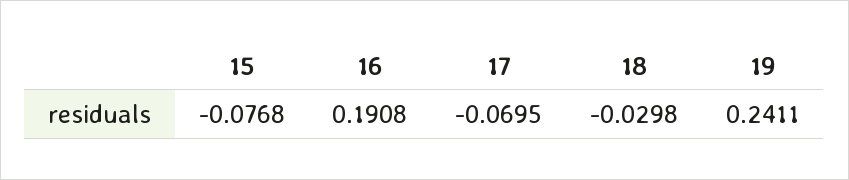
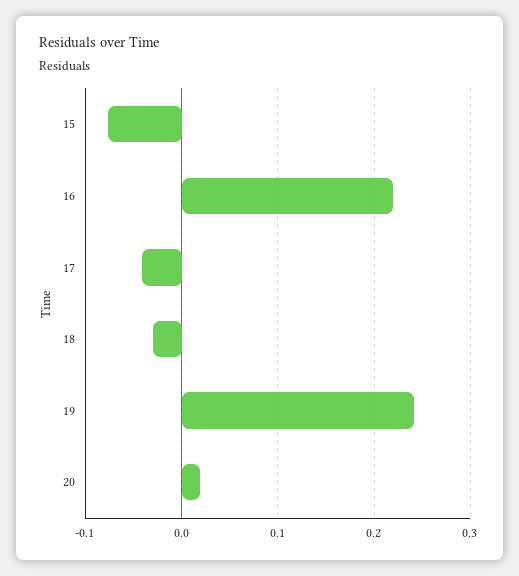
16: 0.1908 -> 0.22
17: -0.0695 -> -0.04
20: none -> 0.02

